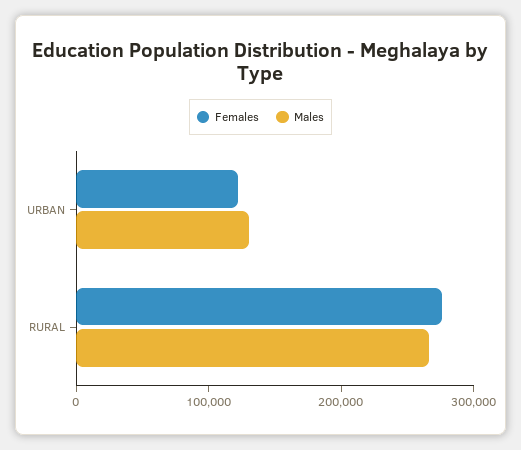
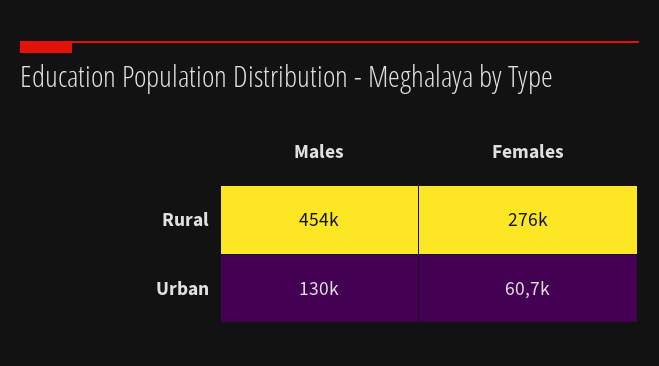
Females, URBAN: 120000 -> 60700
Males, RURAL: 260000 -> 454000

